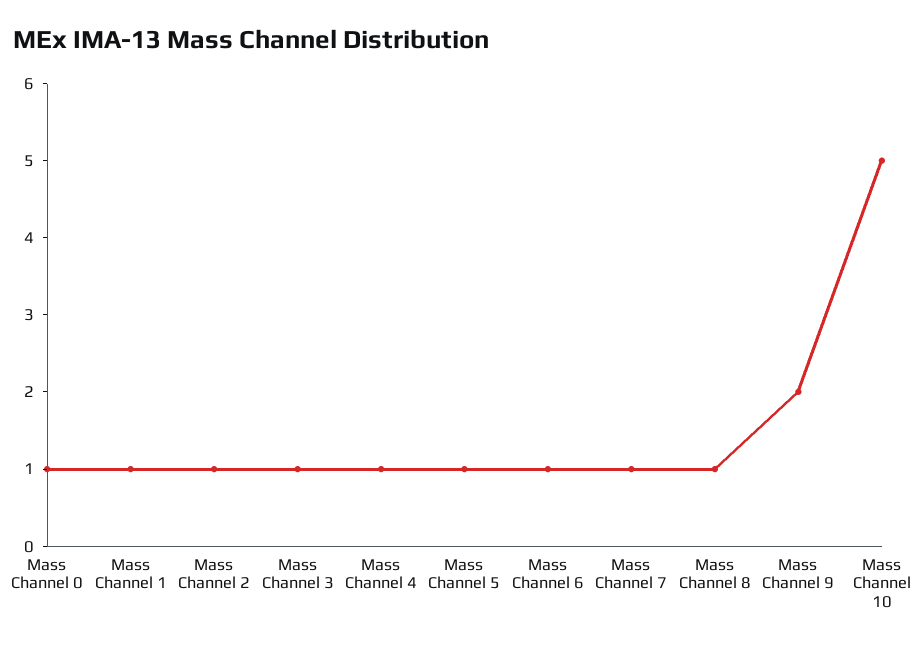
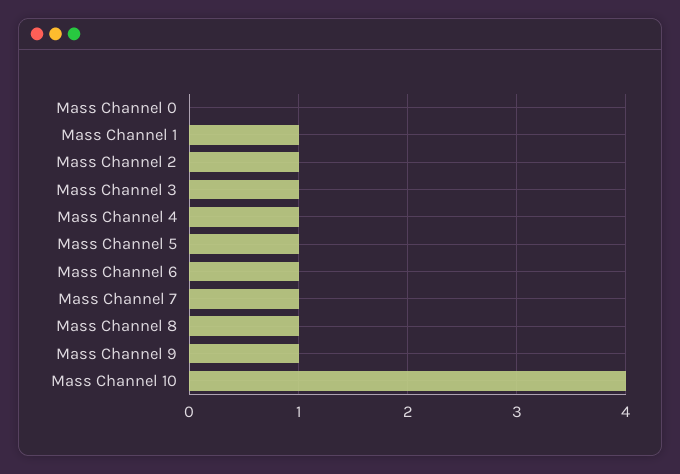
Mass Channel 0: 1 -> 0
Mass Channel 9: 2 -> 1
Mass Channel 10: 5 -> 4

